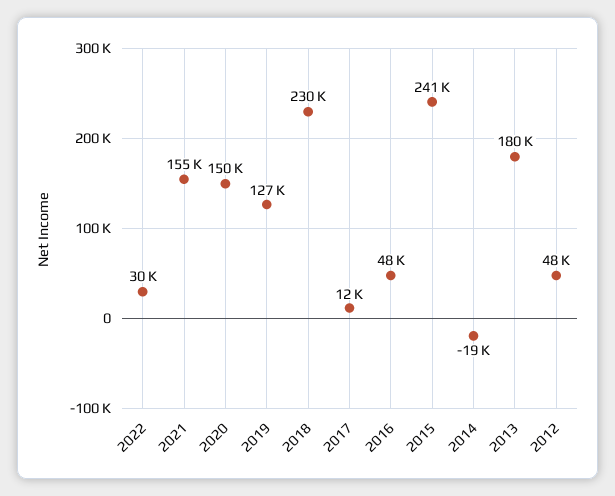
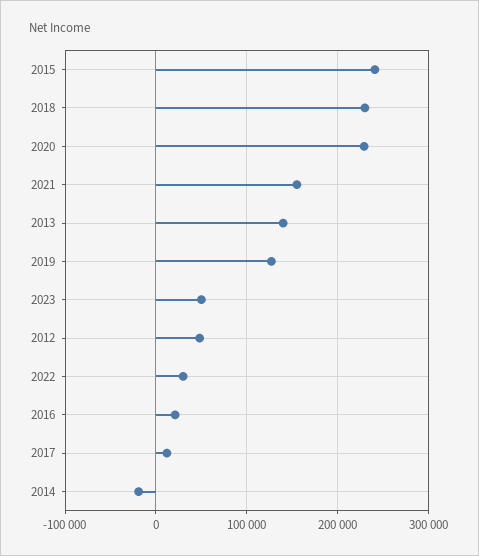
2020: 150000 -> 230000
2016: 48000 -> 20000
2013: 180000 -> 140000
2023: none -> 50000

